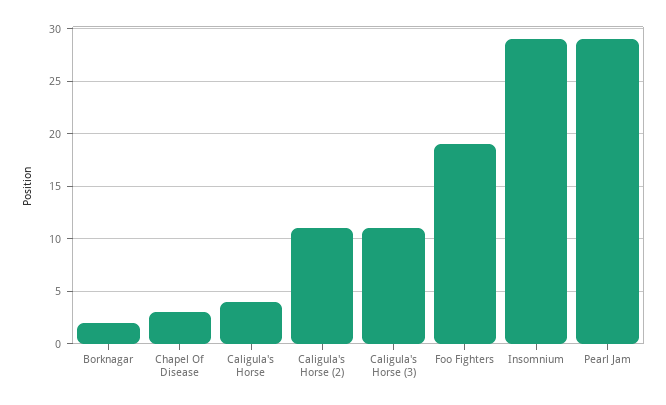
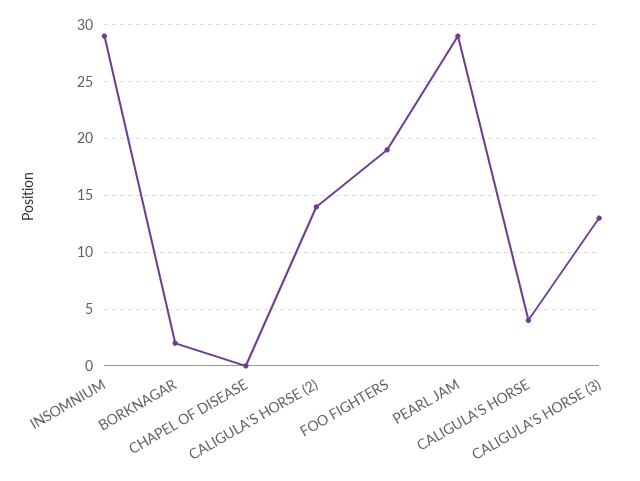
Chapel Of Disease: 3 -> 0
Caligula's Horse (2): 11 -> 14
Caligula's Horse (3): 11 -> 13

